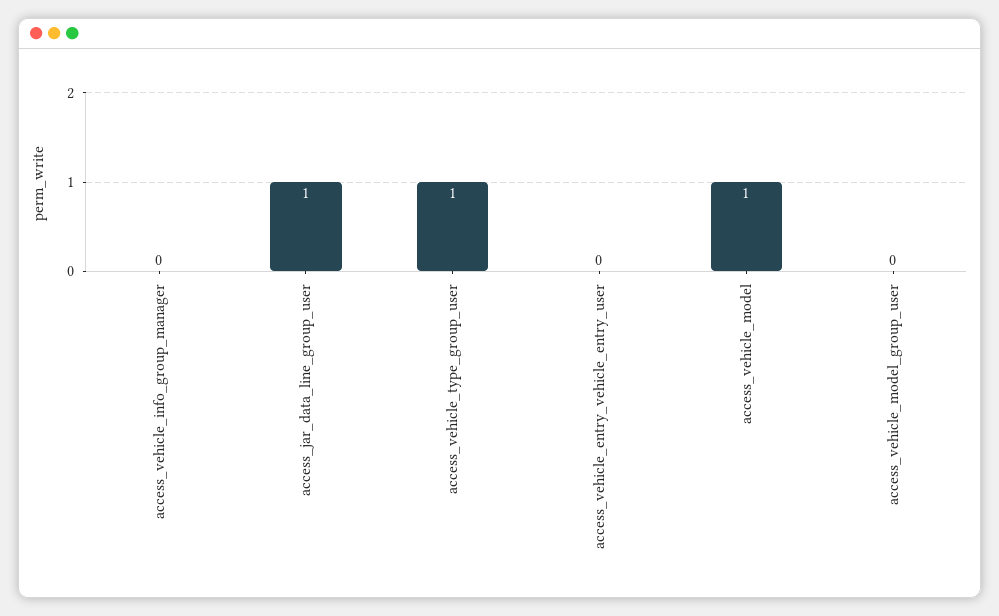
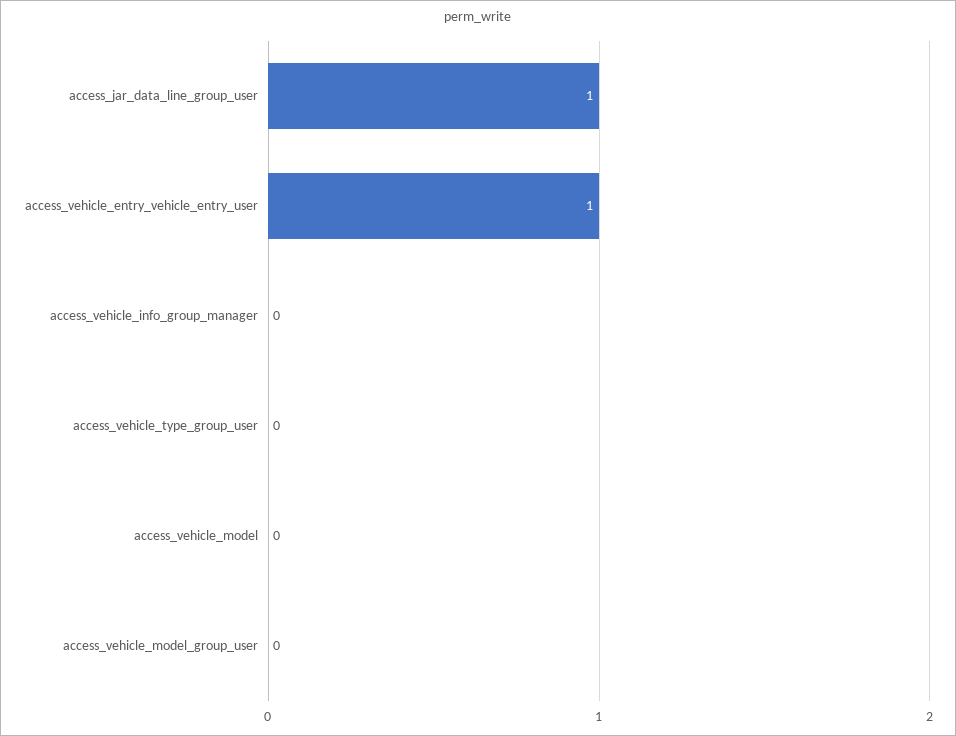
access_vehicle_type_group_user: 1 -> 0
access_vehicle_entry_vehicle_entry_user: 0 -> 1
access_vehicle_model: 1 -> 0

